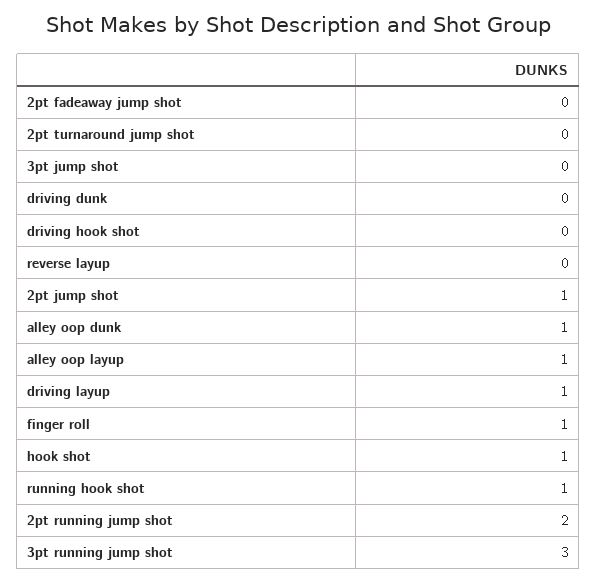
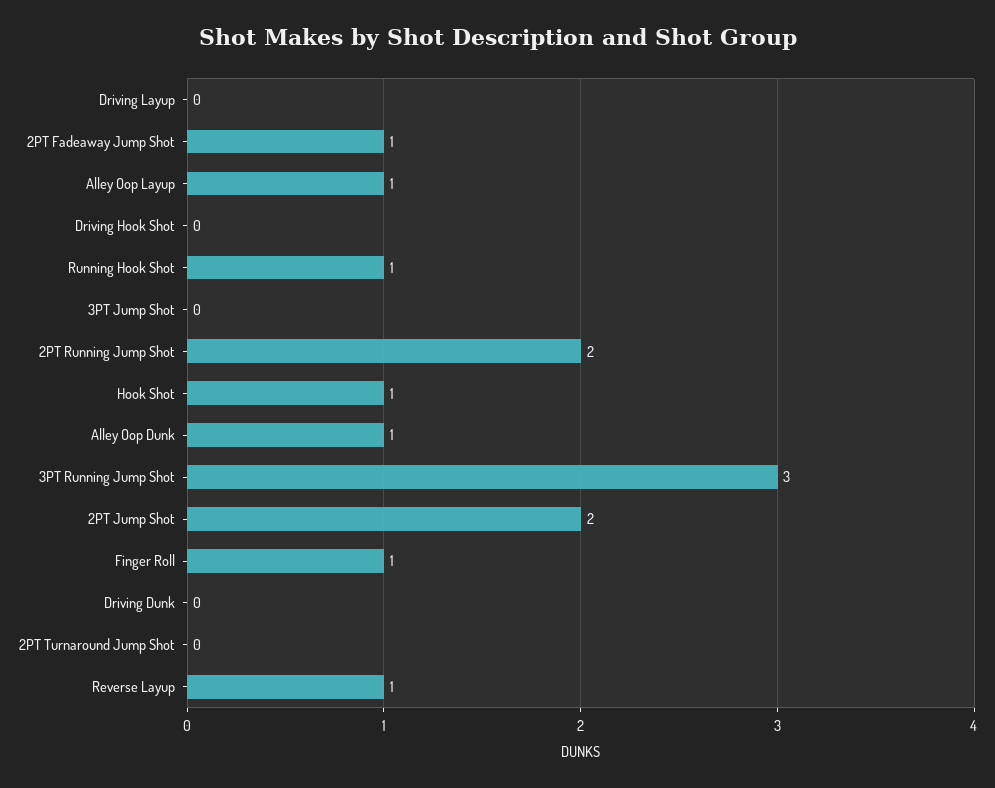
2pt fadeaway jump shot: 0 -> 1
reverse layup: 0 -> 1
2pt jump shot: 1 -> 2
driving layup: 1 -> 0

